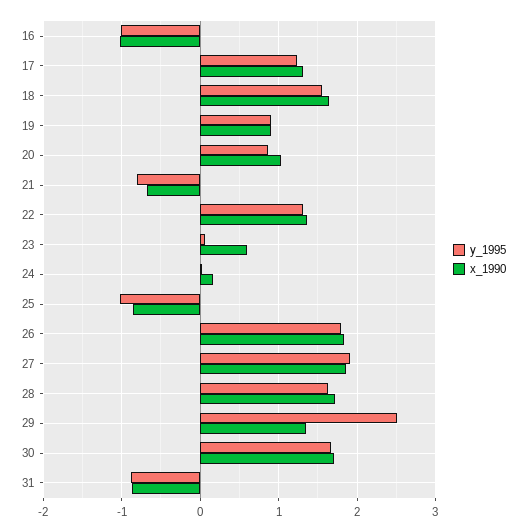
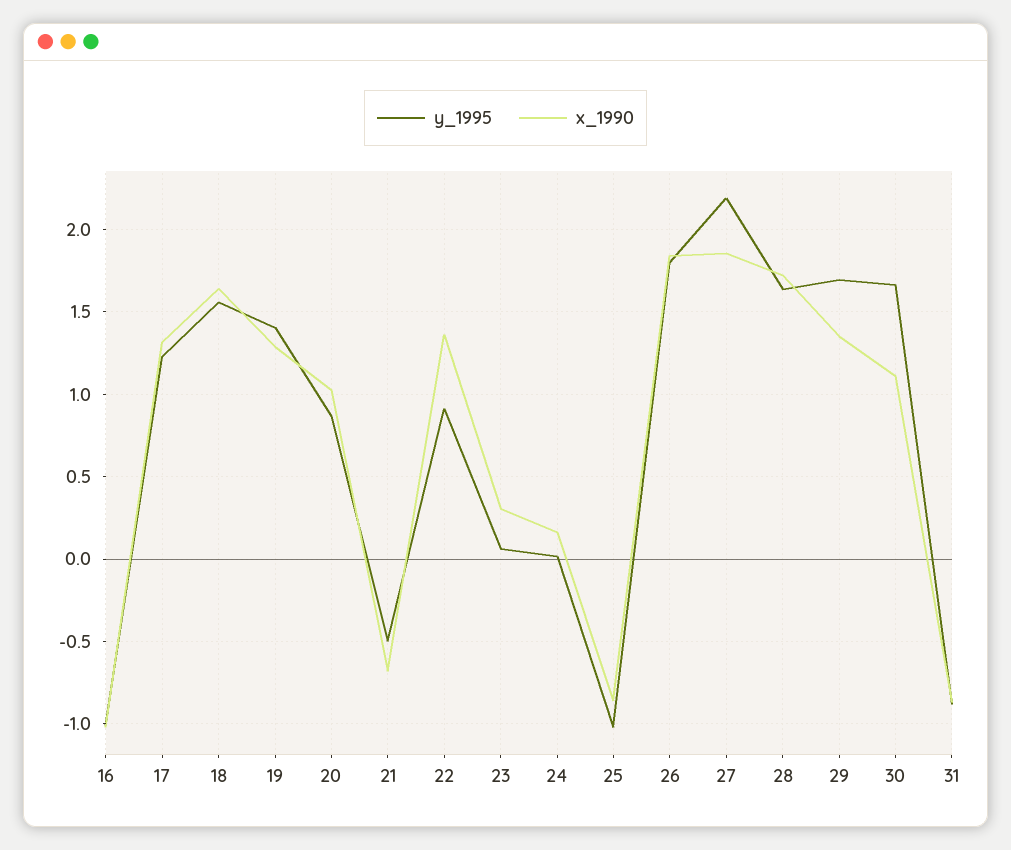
y_1995, 19: 0.9 -> 1.4
x_1990, 19: 0.9 -> 1.3
y_1995, 21: -0.8 -> -0.5
y_1995, 22: 1.3 -> 0.9
x_1990, 23: 0.6 -> 0.3
y_1995, 27: 1.9 -> 2.2
y_1995, 29: 2.5 -> 1.7
x_1990, 30: 1.7 -> 1.1

